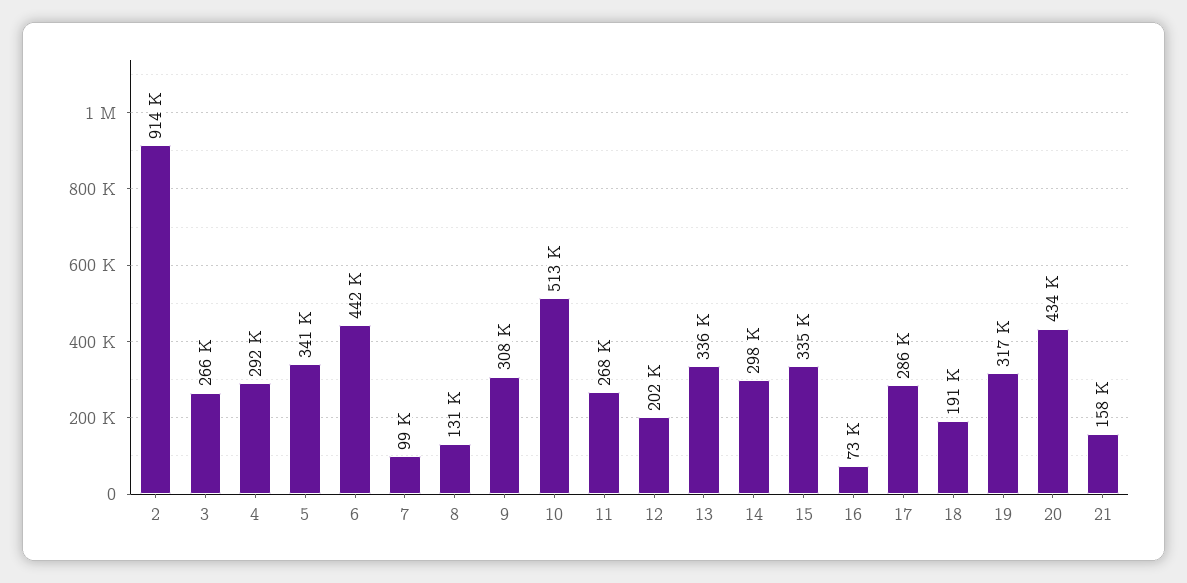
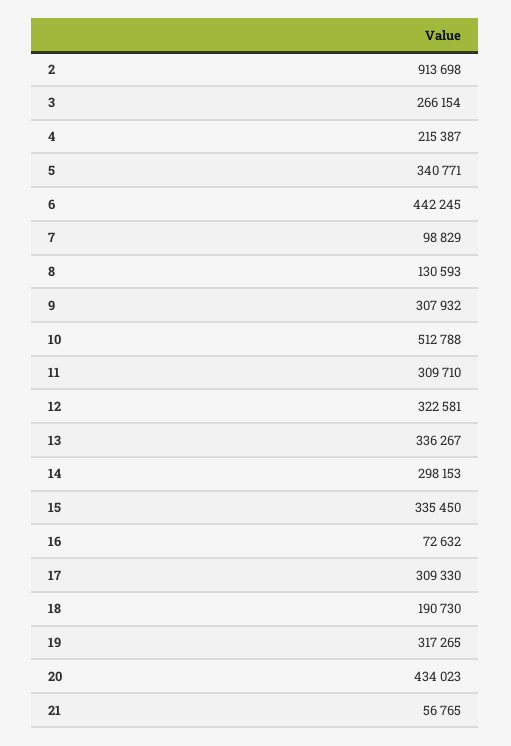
4: 292000 -> 215387
11: 268000 -> 309710
12: 202000 -> 322581
17: 286000 -> 309330
21: 158000 -> 56765

